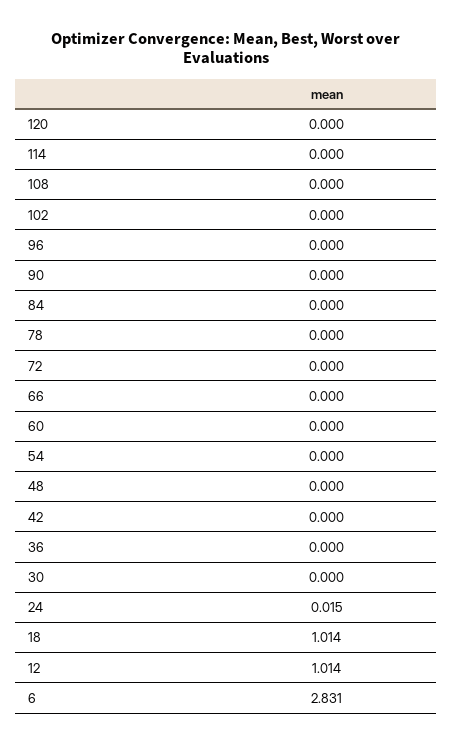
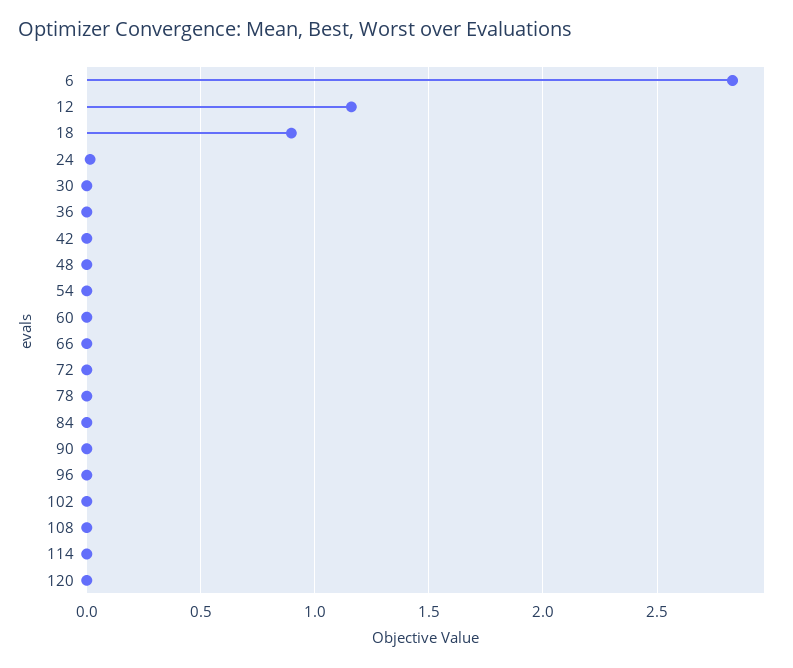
18: 1.014 -> 0.9
12: 1.014 -> 1.15

